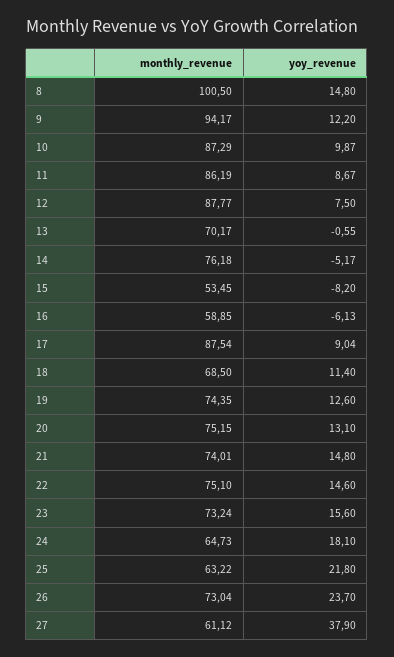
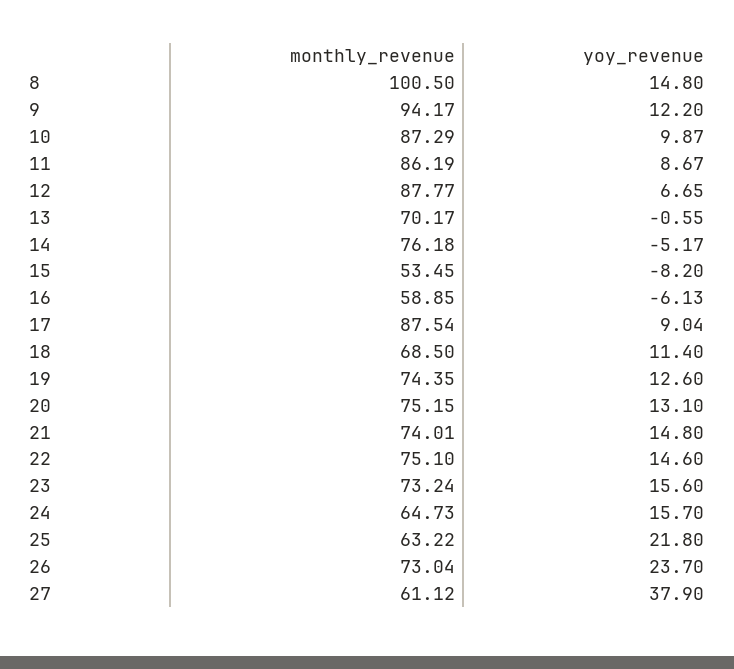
yoy_revenue, 12: 7.5 -> 6.65
yoy_revenue, 24: 18.1 -> 15.7

